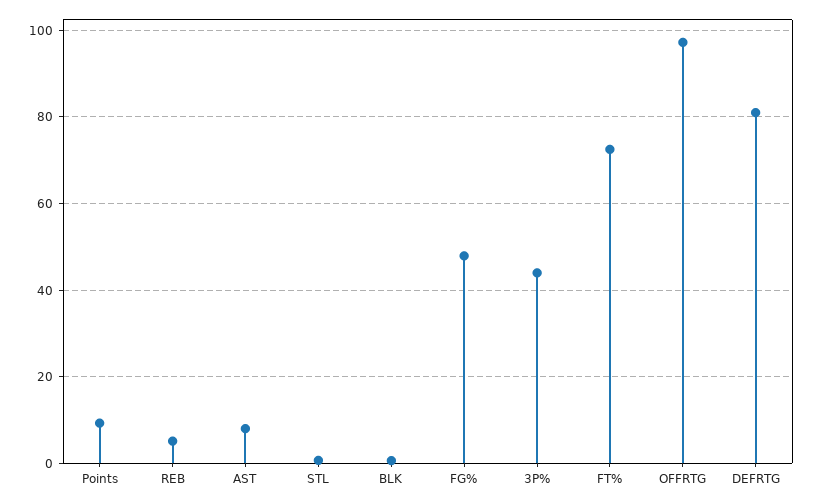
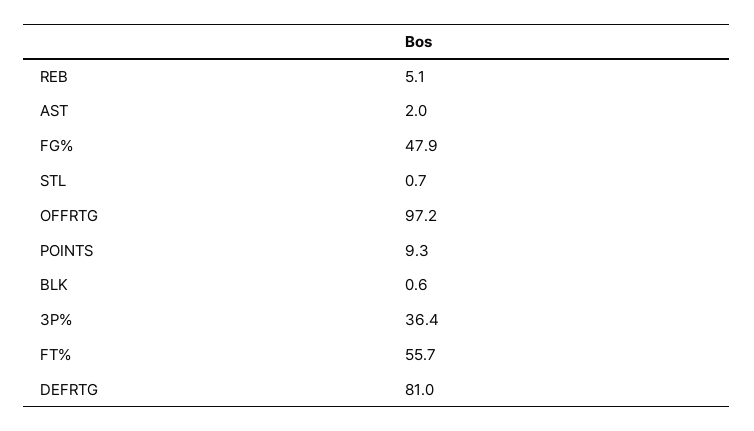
AST: 8 -> 2
3P%: 44 -> 36.4
FT%: 72 -> 55.7

